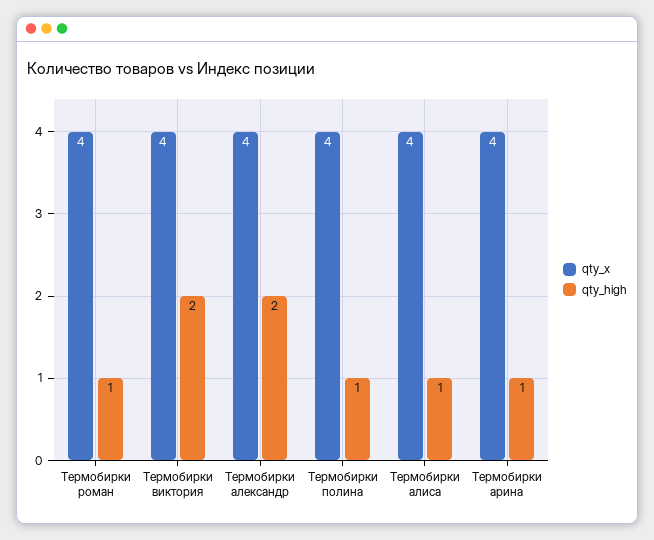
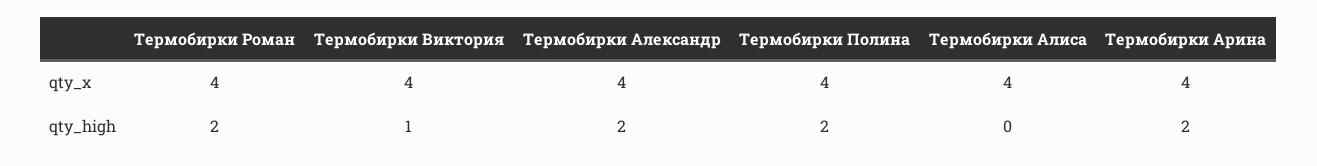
qty_high, Термобирки роман: 1 -> 2
qty_high, Термобирки виктория: 2 -> 1
qty_high, Термобирки полина: 1 -> 2
qty_high, Термобирки алиса: 1 -> 0
qty_high, Термобирки арина: 1 -> 2

